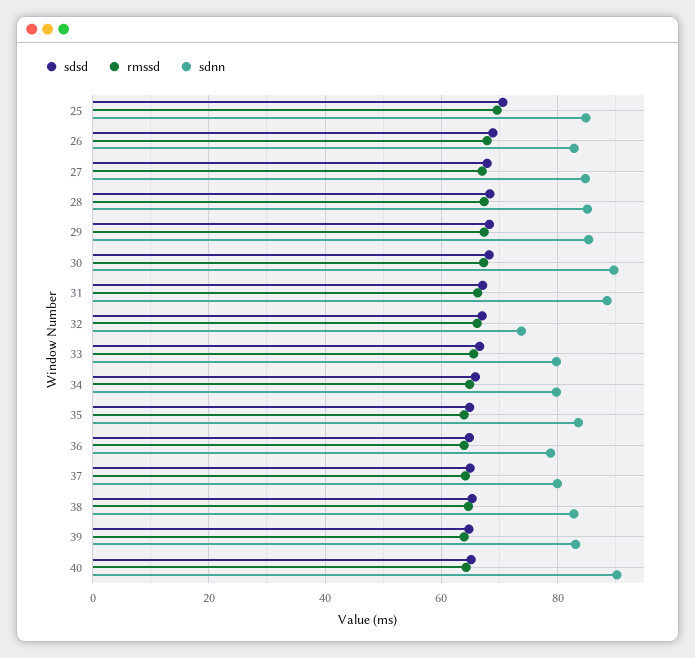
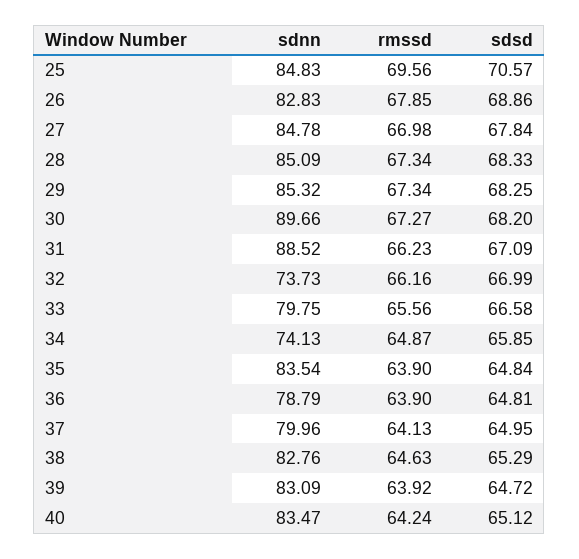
sdnn, 34: 80 -> 74.13
sdnn, 40: 90 -> 83.47

